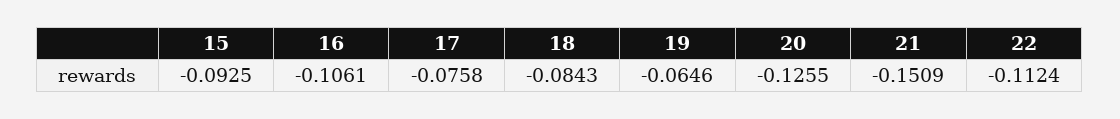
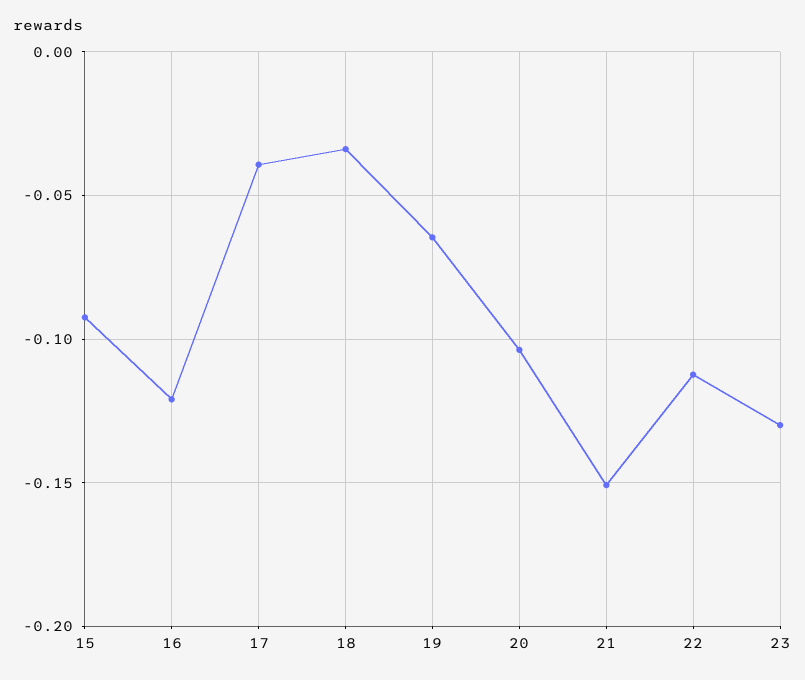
16: -0.1061 -> -0.12
17: -0.0758 -> -0.04
18: -0.0843 -> -0.035
20: -0.1255 -> -0.105
23: none -> -0.13

